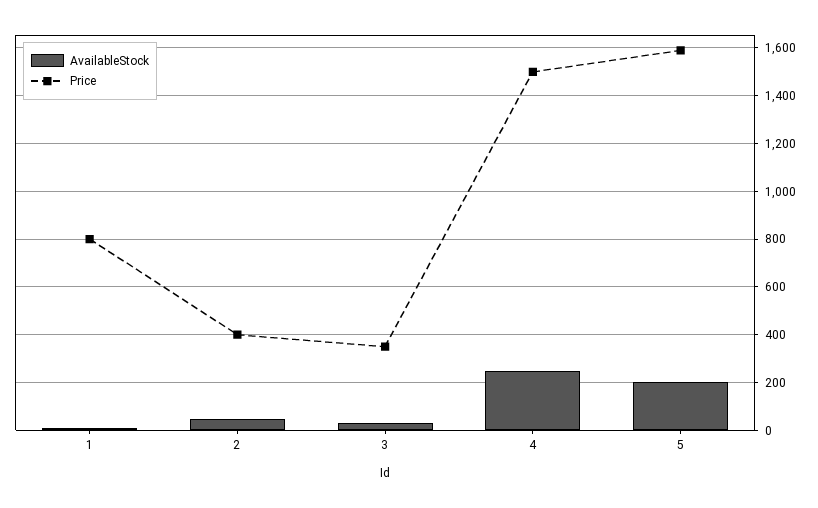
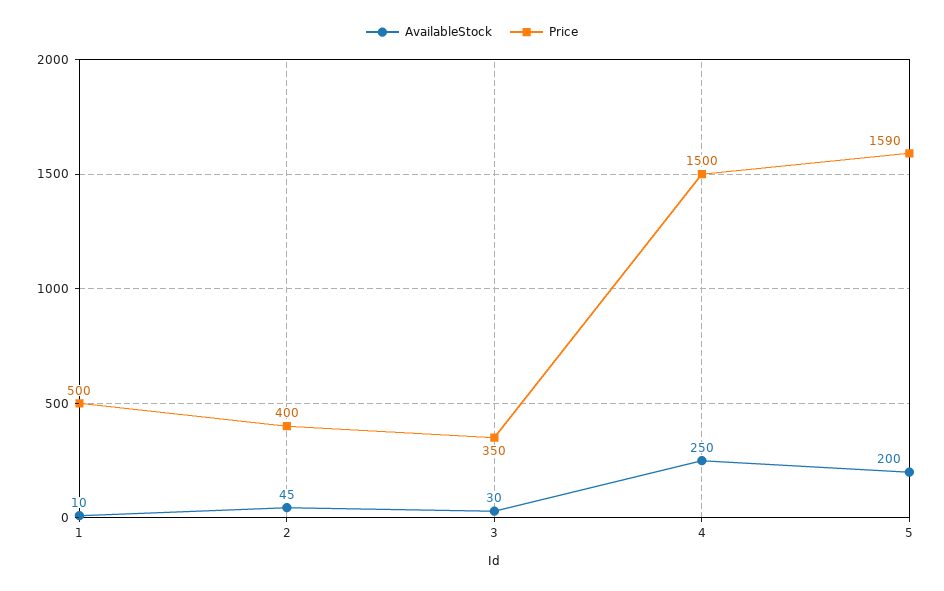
Price, 1: 800 -> 500

